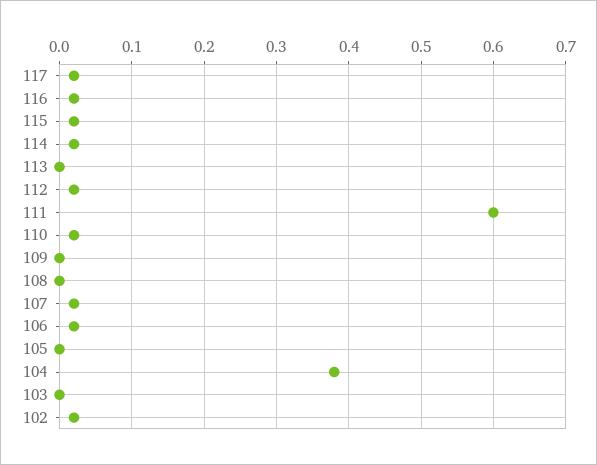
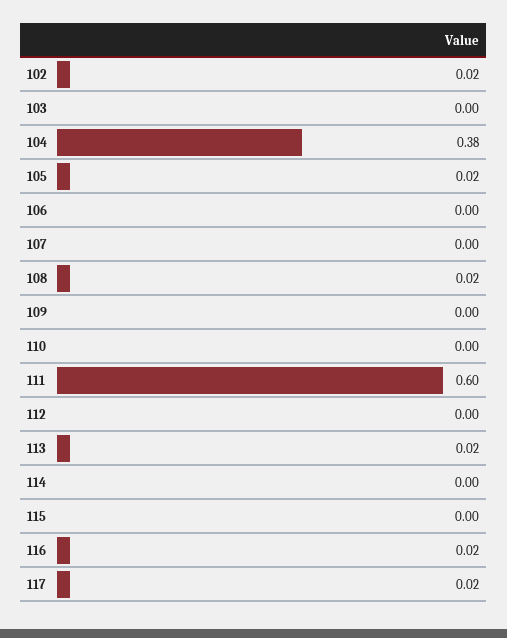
115: 0.02 -> 0
114: 0.02 -> 0
113: 0 -> 0.02
112: 0.02 -> 0
110: 0.02 -> 0
108: 0 -> 0.02
107: 0.02 -> 0
106: 0.02 -> 0
105: 0 -> 0.02

